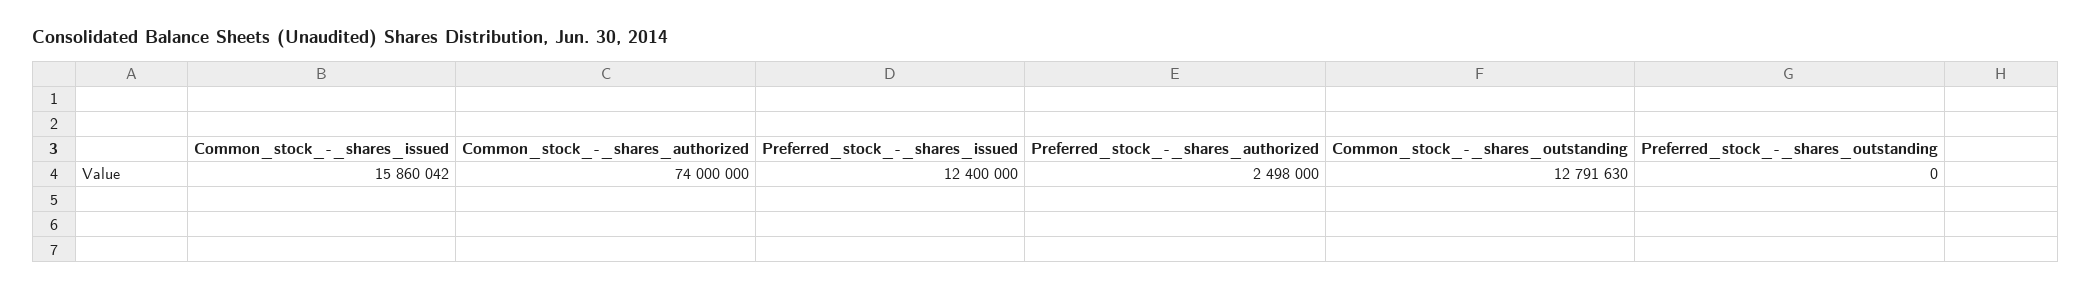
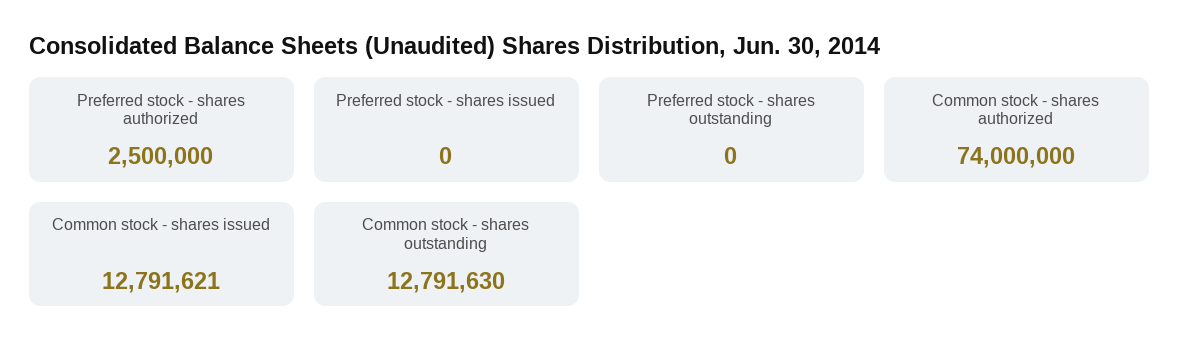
Common_stock_-_shares_issued: 15860042 -> 12791621
Preferred_stock_-_shares_issued: 12400000 -> 0
Preferred_stock_-_shares_authorized: 2498000 -> 2500000

